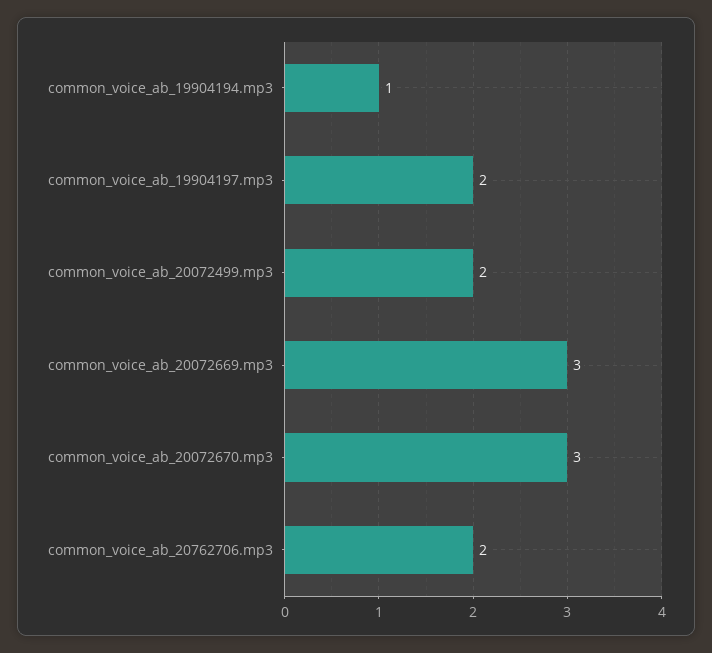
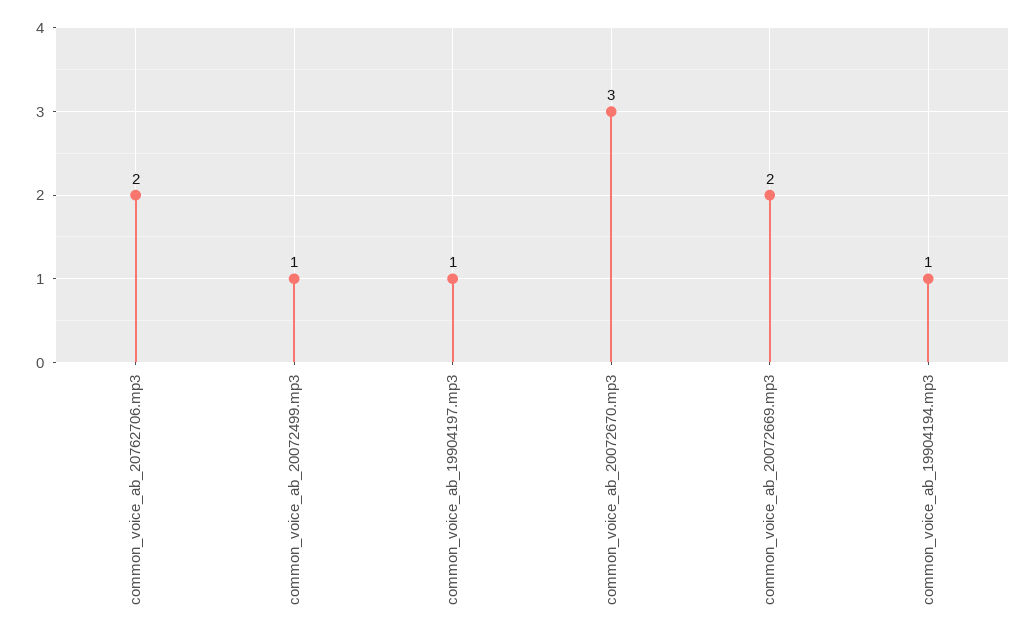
common_voice_ab_19904197.mp3: 2 -> 1
common_voice_ab_20072499.mp3: 2 -> 1
common_voice_ab_20072669.mp3: 3 -> 2

